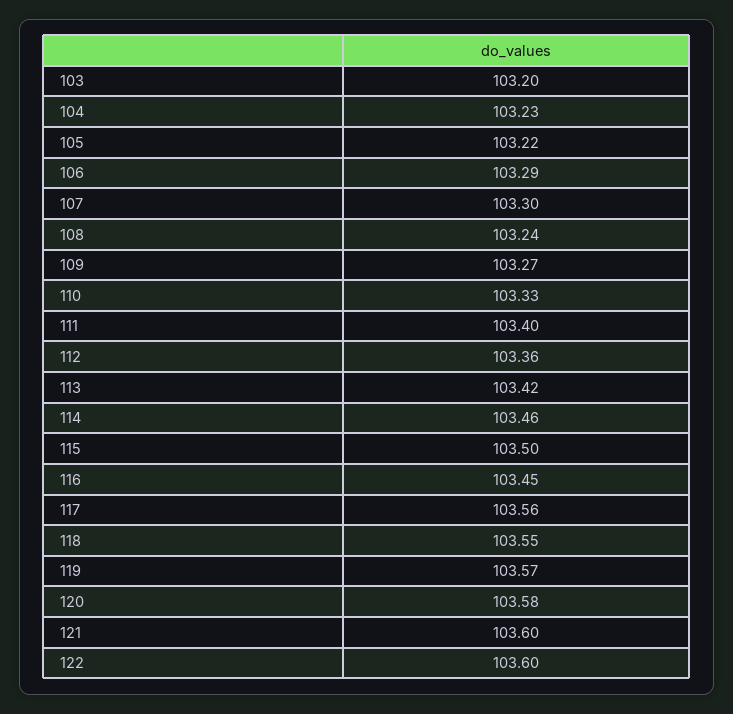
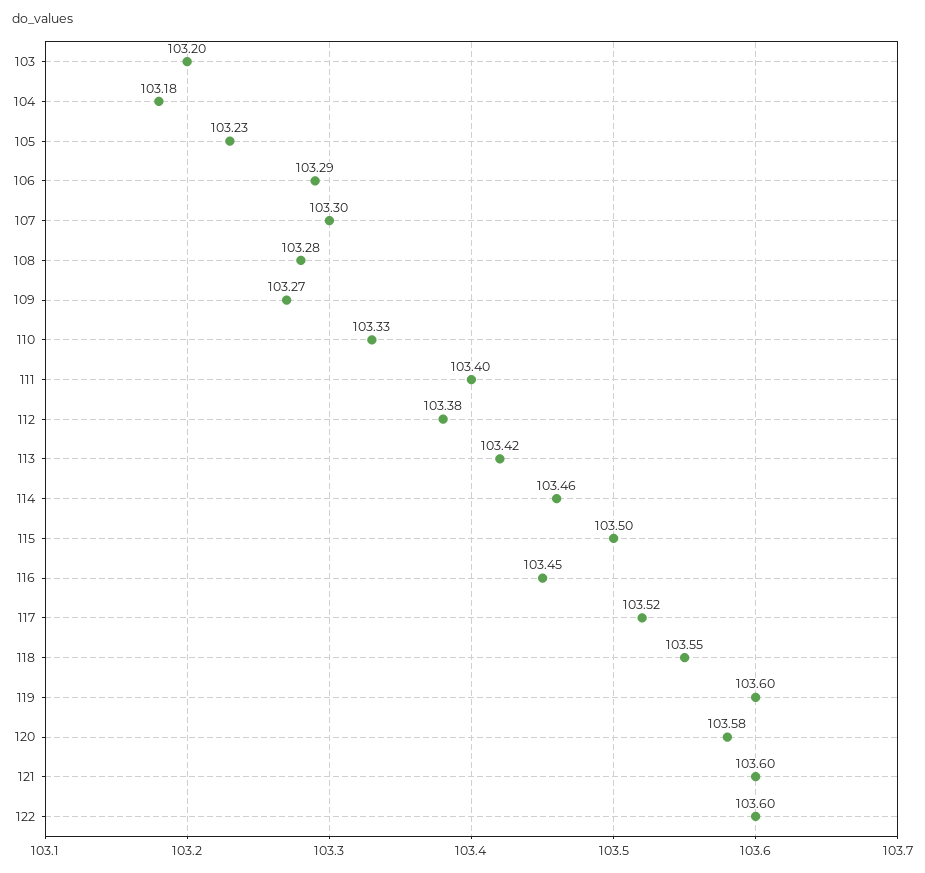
104: 103.23 -> 103.18
105: 103.22 -> 103.23
108: 103.24 -> 103.28
112: 103.36 -> 103.38
117: 103.56 -> 103.52
119: 103.57 -> 103.6

